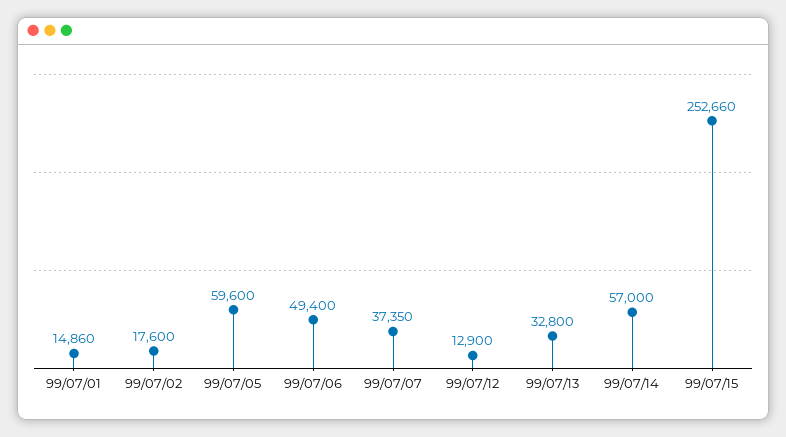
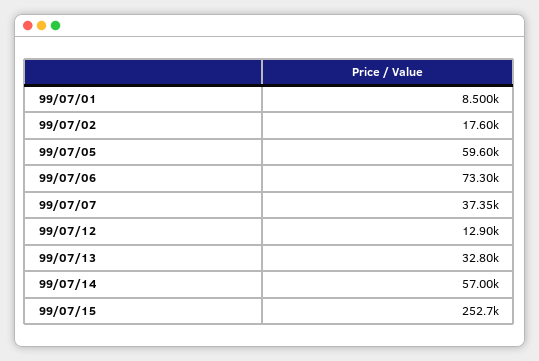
99/07/01: 14860 -> 8500
99/07/06: 49400 -> 73300

